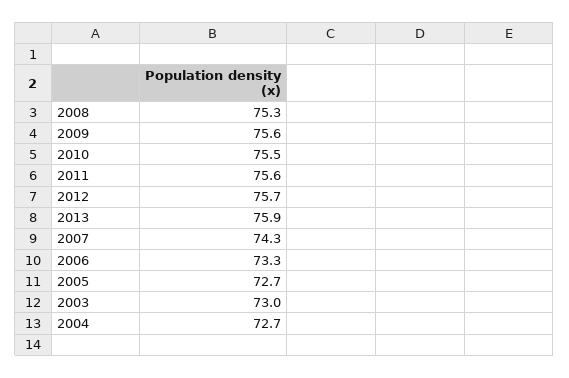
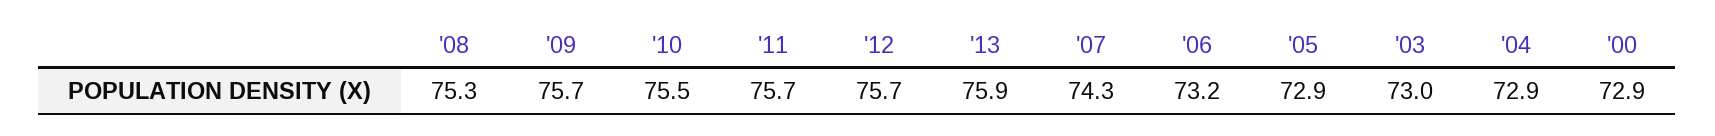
2009: 75.6 -> 75.7
2011: 75.6 -> 75.7
2006: 73.3 -> 73.2
2005: 72.7 -> 72.9
2004: 72.7 -> 72.9
'00: none -> 72.9

